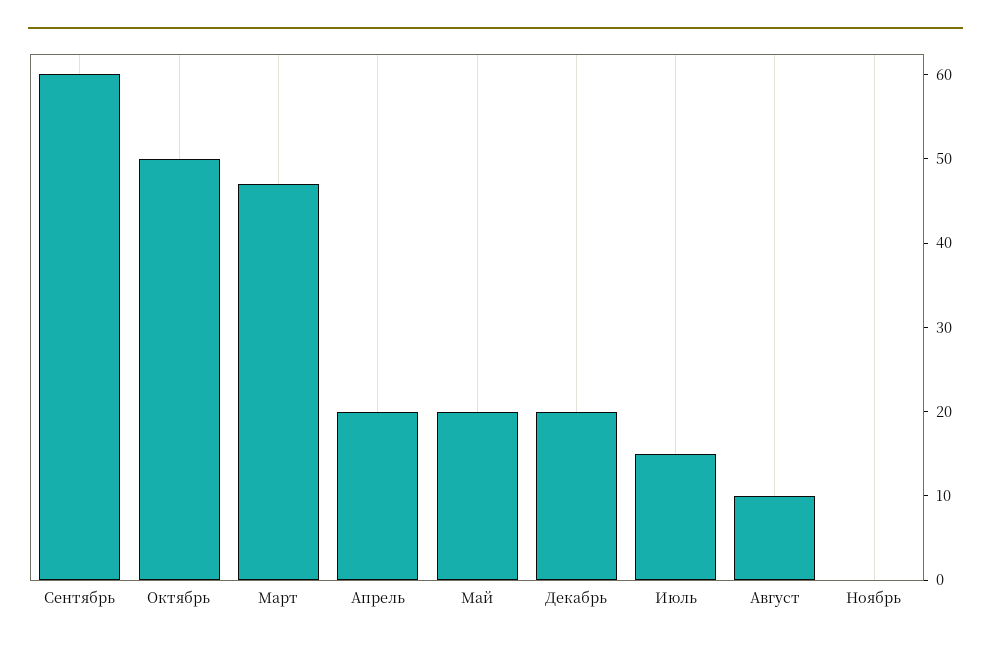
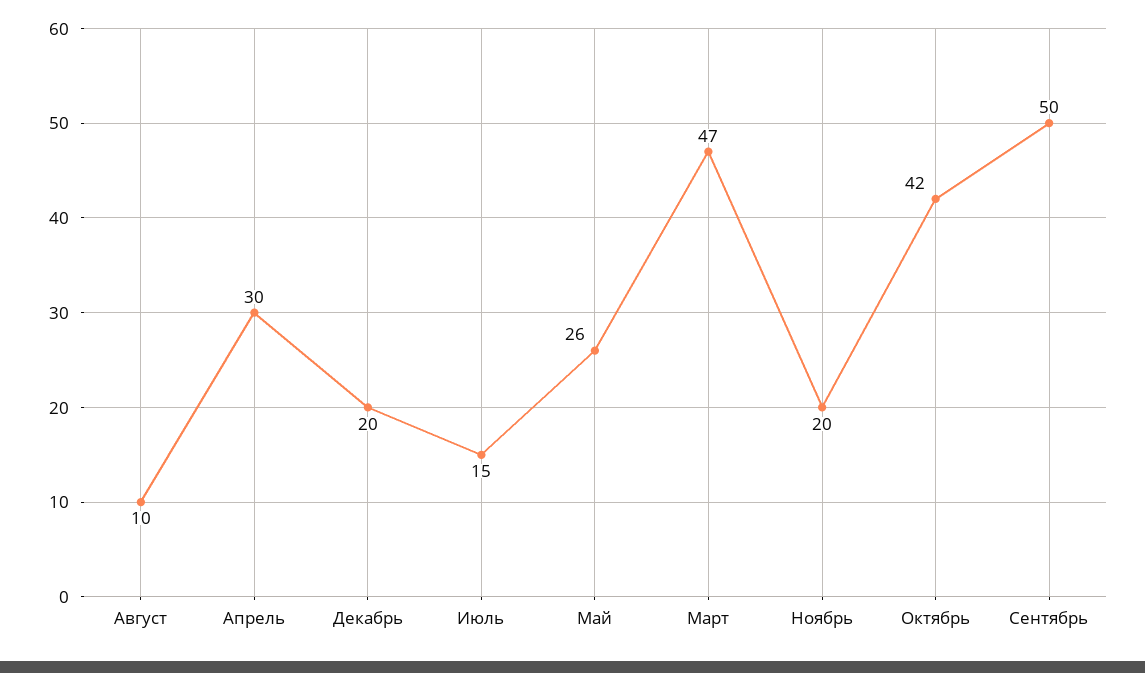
Сентябрь: 60 -> 50
Октябрь: 50 -> 42
Апрель: 20 -> 30
Май: 20 -> 26
Ноябрь: 0 -> 20

